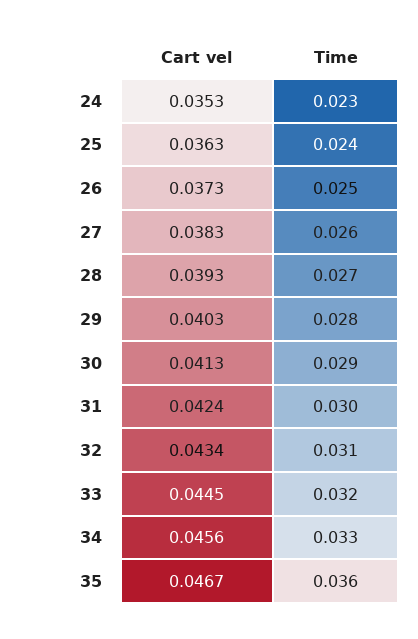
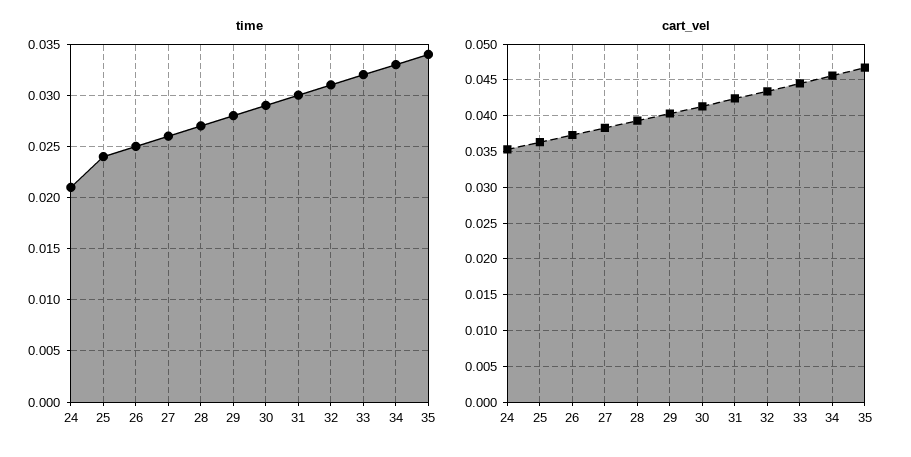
Time, 24: 0.023 -> 0.021
Time, 35: 0.036 -> 0.034

